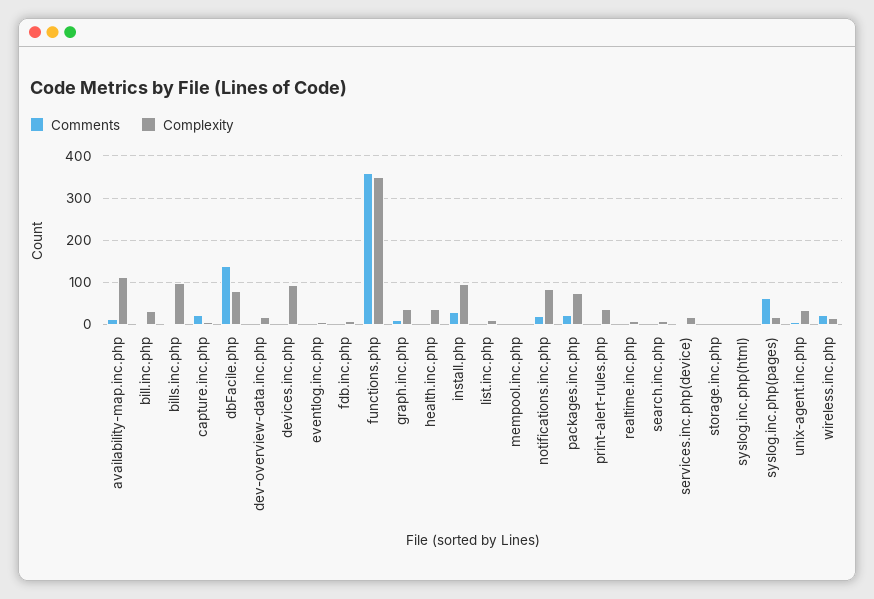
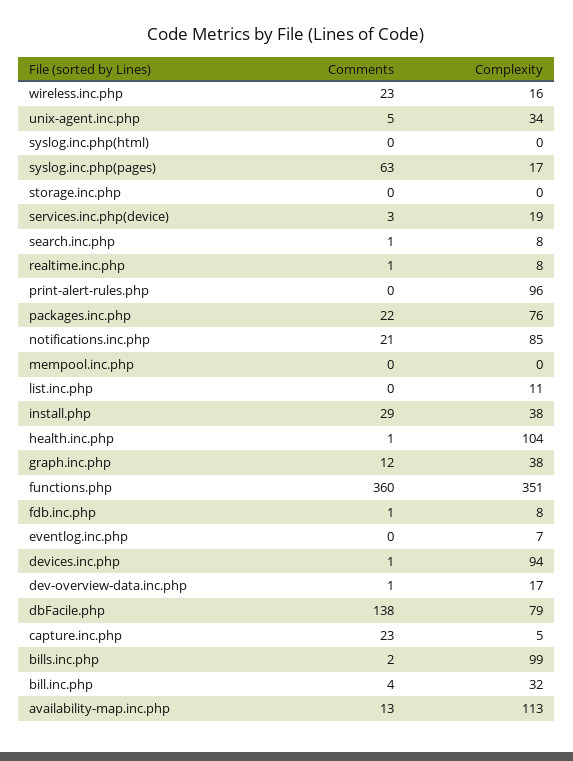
Complexity, health.inc.php: 40 -> 104
Complexity, install.php: 100 -> 38
Complexity, print-alert-rules.php: 40 -> 96

